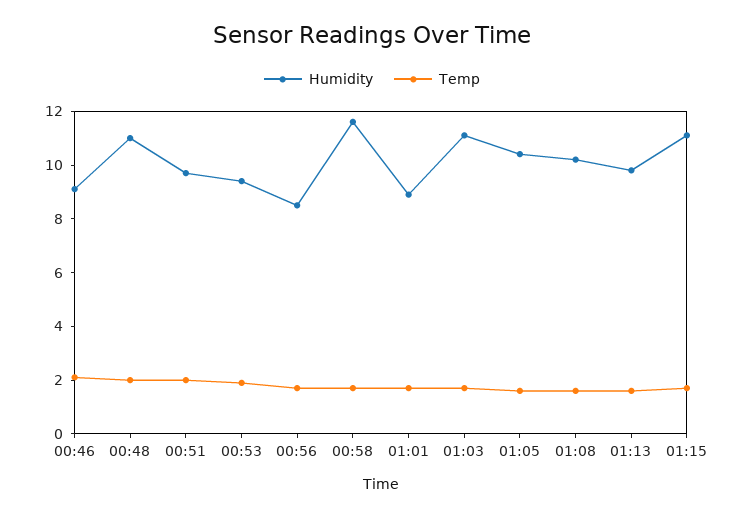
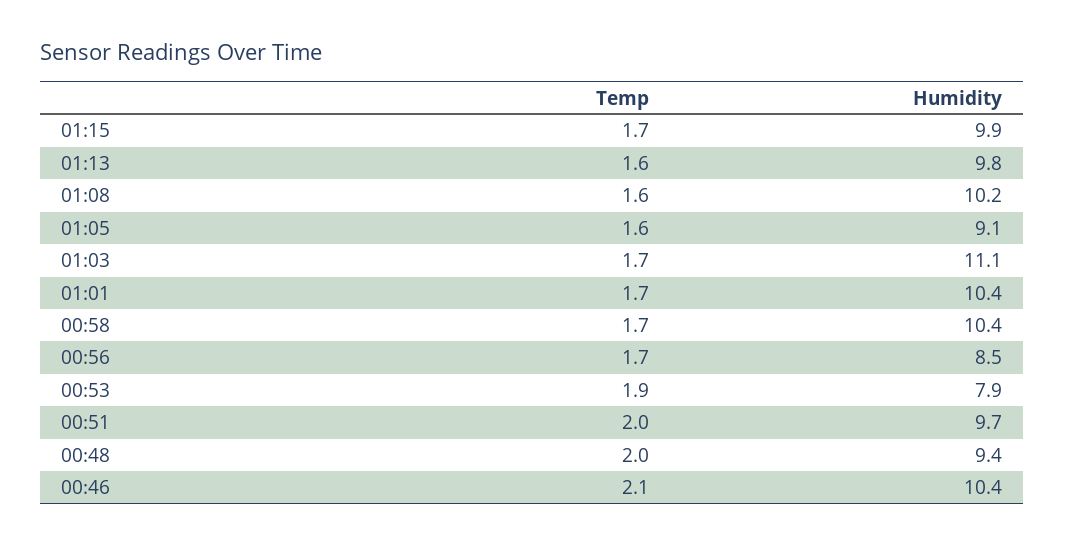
Humidity, 00:46: 9 -> 10.4
Humidity, 00:48: 11 -> 9.4
Humidity, 00:53: 9.5 -> 7.9
Humidity, 00:58: 11.5 -> 10.4
Humidity, 01:01: 9 -> 10.4
Humidity, 01:05: 10.5 -> 9.1
Humidity, 01:15: 11 -> 9.9

